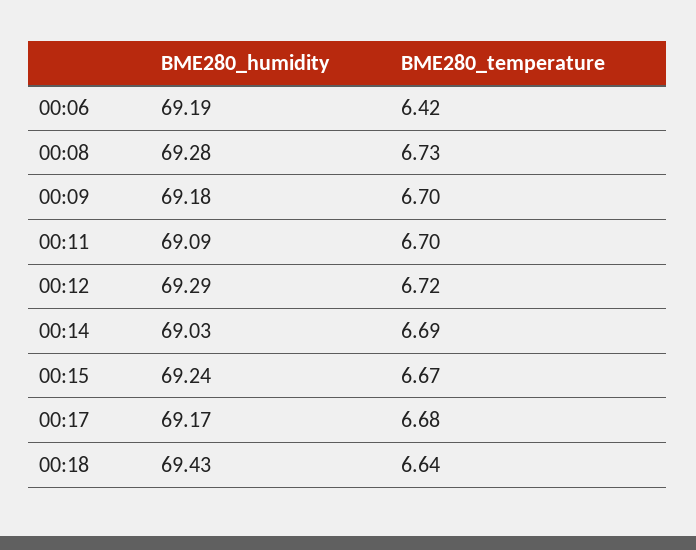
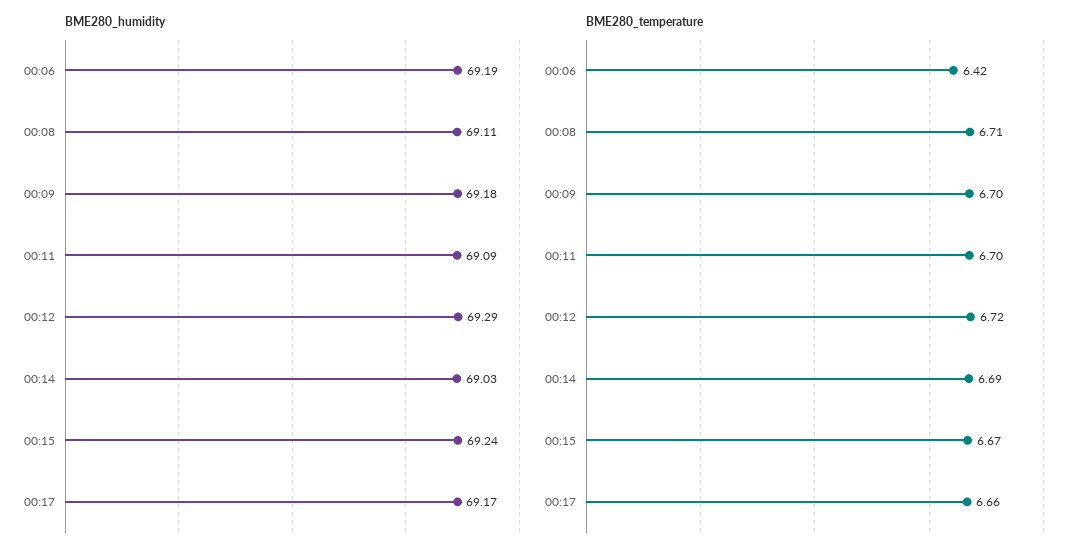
BME280_humidity, 00:08: 69.28 -> 69.11
BME280_temperature, 00:08: 6.73 -> 6.71
BME280_temperature, 00:17: 6.68 -> 6.66
BME280_humidity, 00:18: 69.43 -> none
BME280_temperature, 00:18: 6.64 -> none

